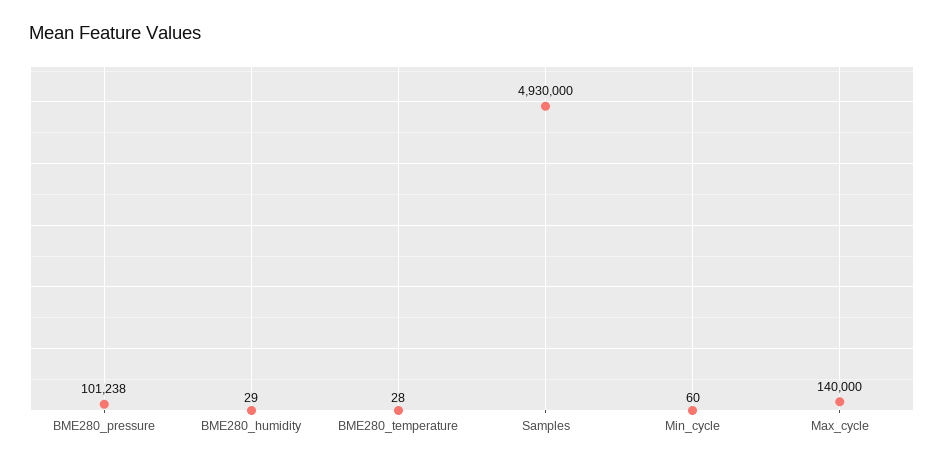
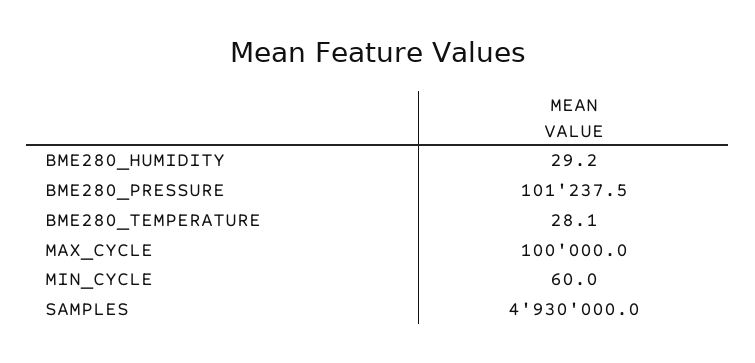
Max_cycle: 140000 -> 100000

